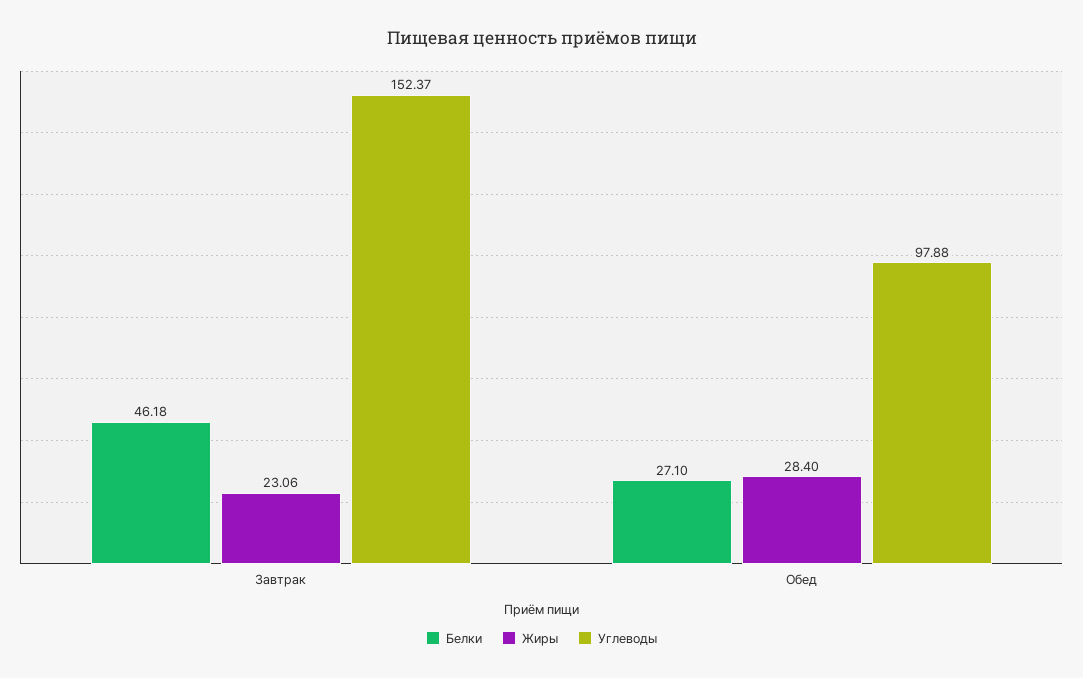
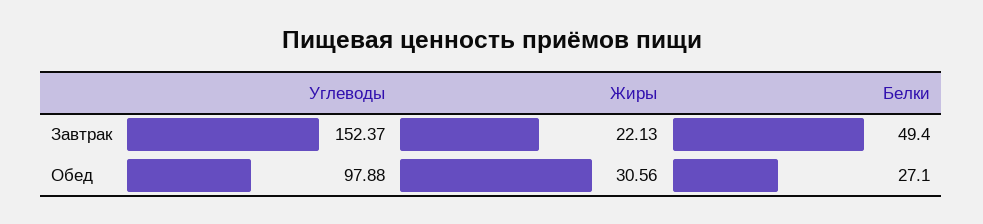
Белки, Завтрак: 46.18 -> 49.4
Жиры, Завтрак: 23.06 -> 22.13
Жиры, Обед: 28.4 -> 30.56

